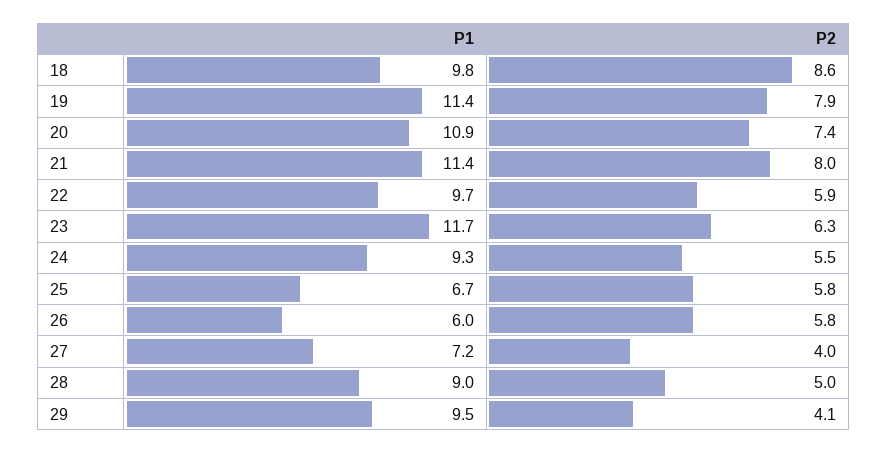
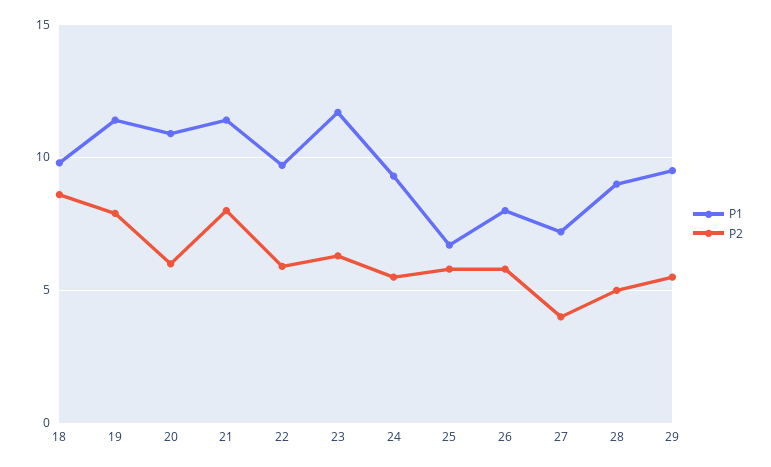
P2, 20: 7.4 -> 6
P1, 26: 6 -> 8
P2, 29: 4.1 -> 5.5

